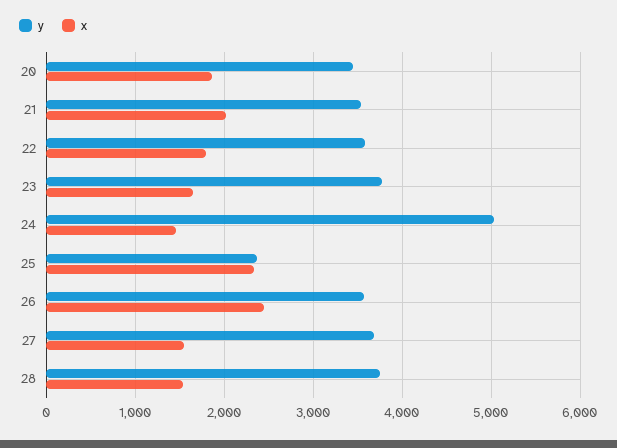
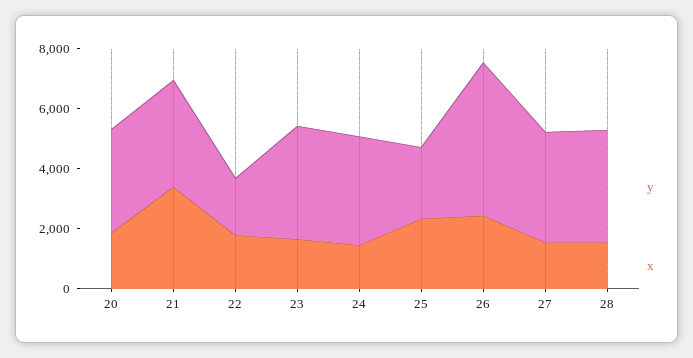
x, 21: 2000 -> 3500
y, 22: 3600 -> 2000
y, 24: 5000 -> 3500
y, 26: 3600 -> 5000

